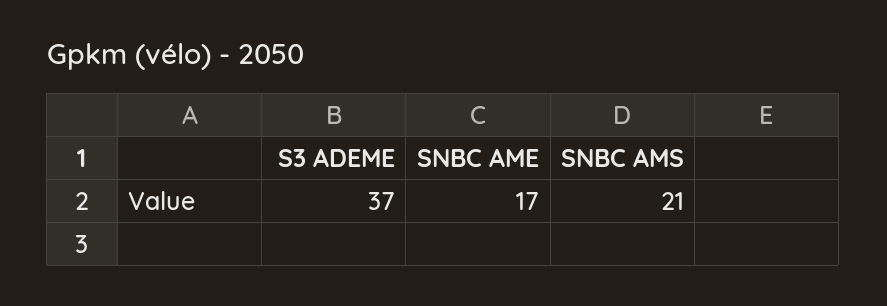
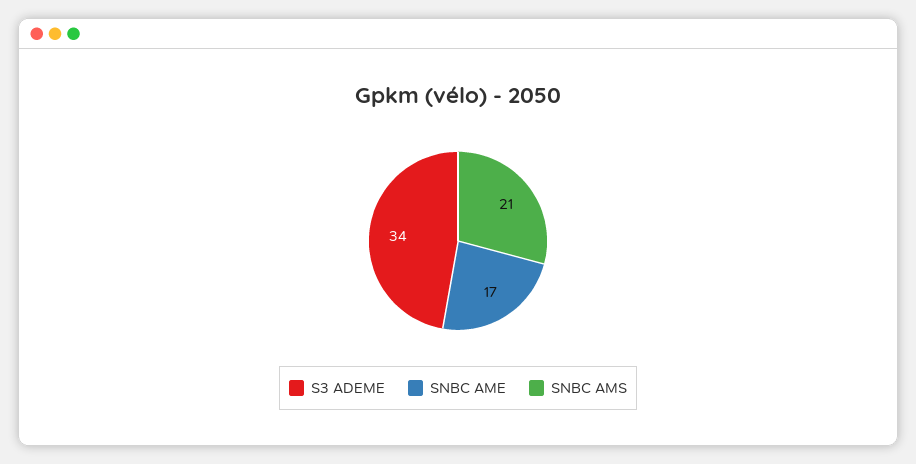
S3 ADEME: 37 -> 34

